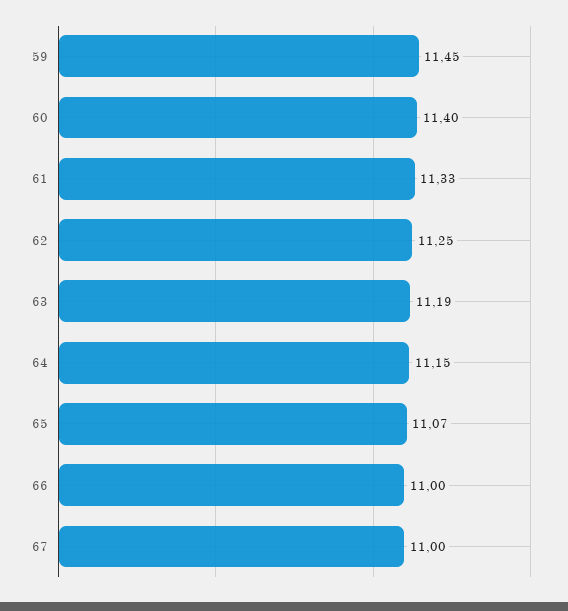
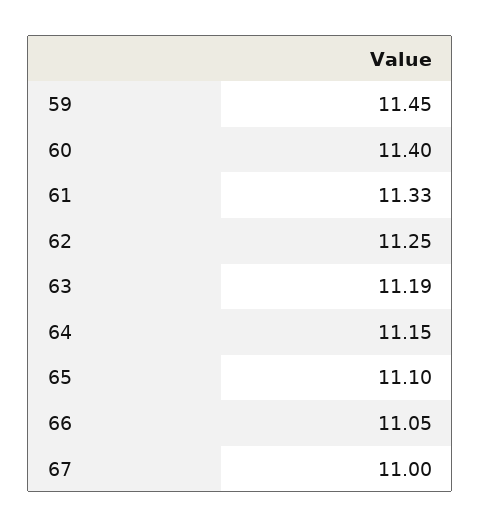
65: 11.07 -> 11.1
66: 11 -> 11.05

